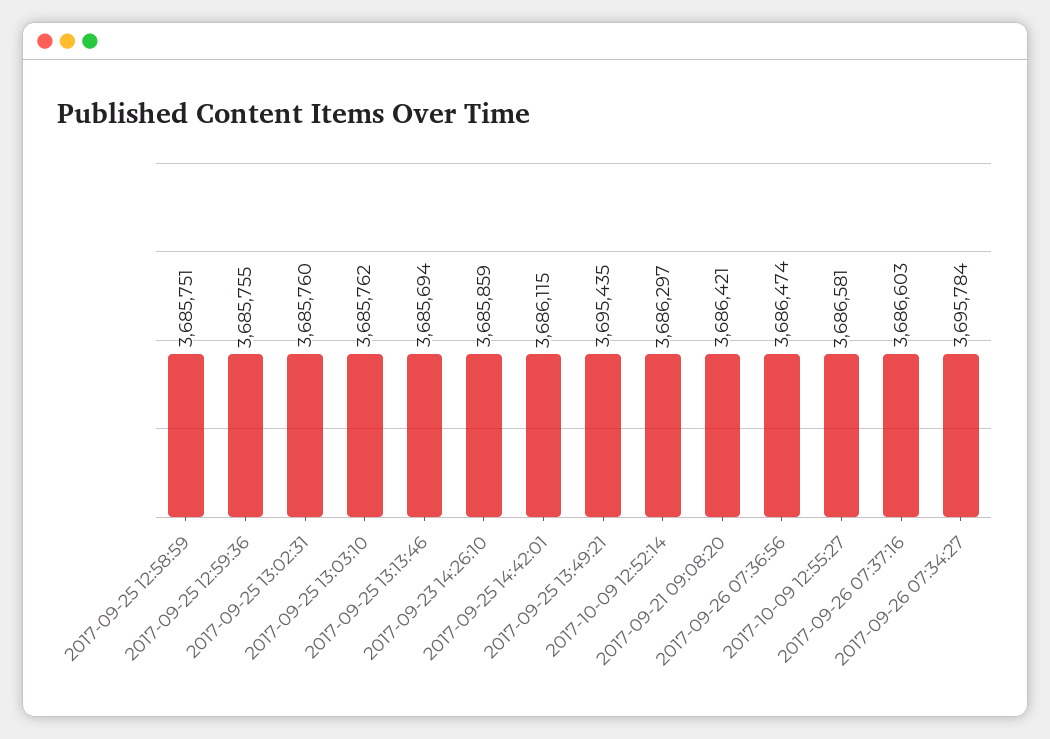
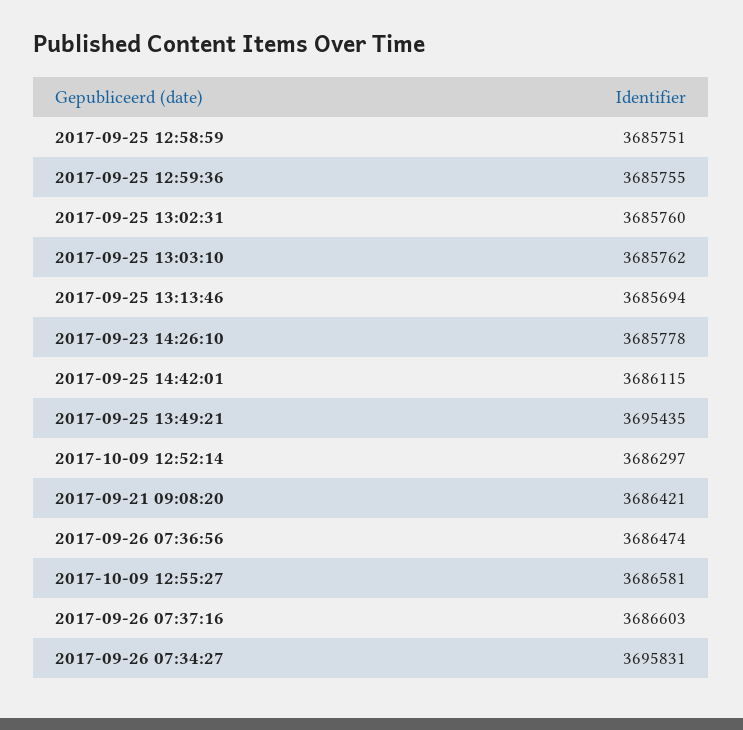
2017-09-23 14:26:10: 3685859 -> 3685778
2017-09-26 07:34:27: 3695784 -> 3695831

